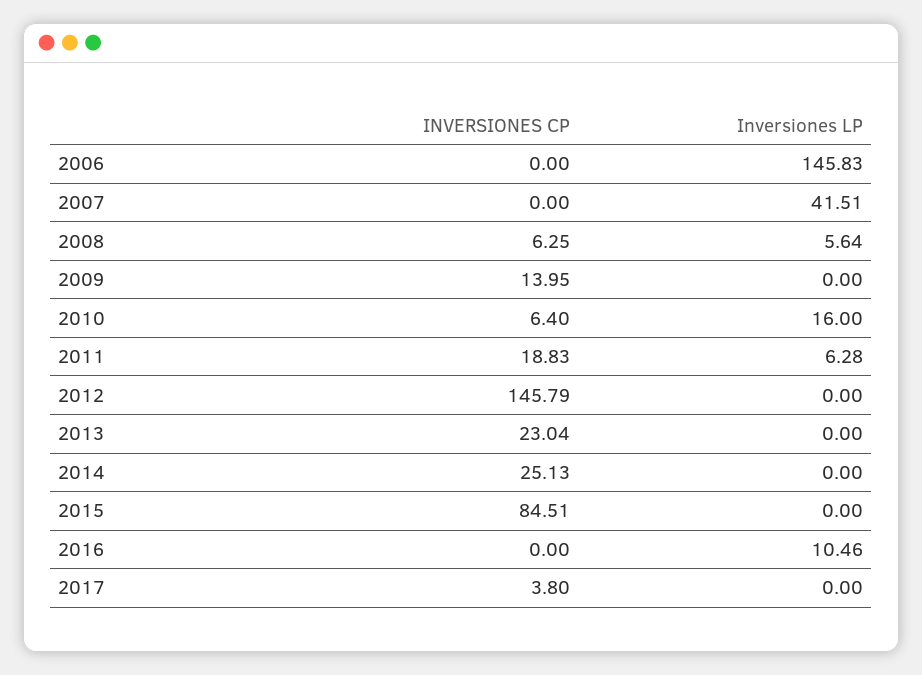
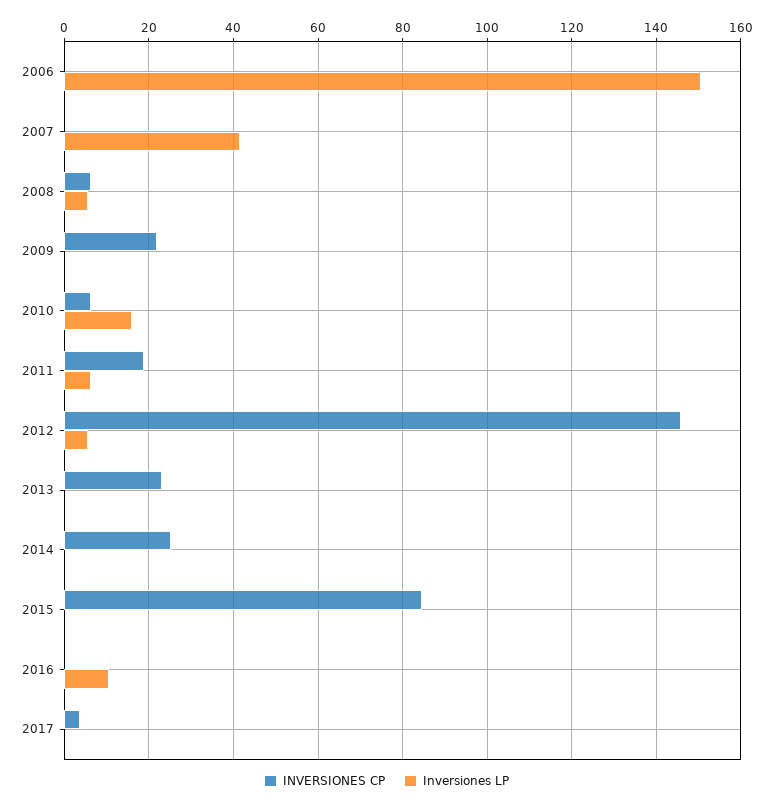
Inversiones LP, 2006: 145.83 -> 150
INVERSIONES CP, 2009: 13.95 -> 22
Inversiones LP, 2012: 0 -> 6

